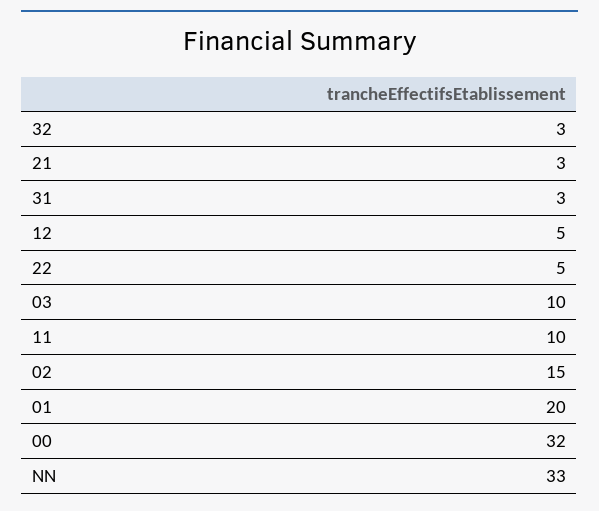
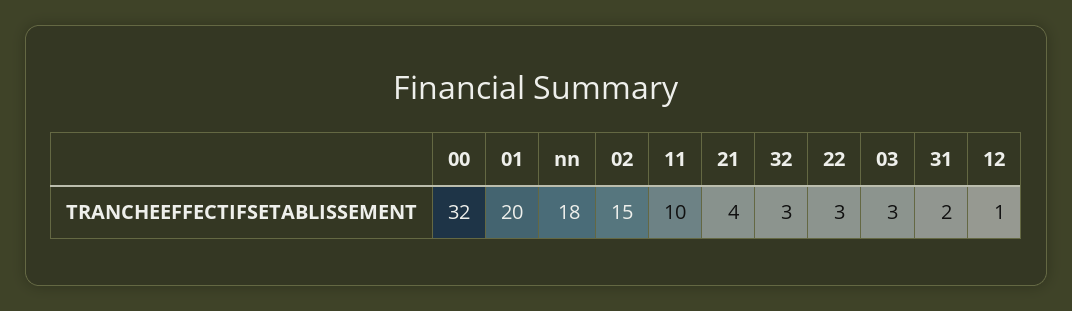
21: 3 -> 4
31: 3 -> 2
12: 5 -> 1
22: 5 -> 3
03: 10 -> 3
NN: 33 -> 18

